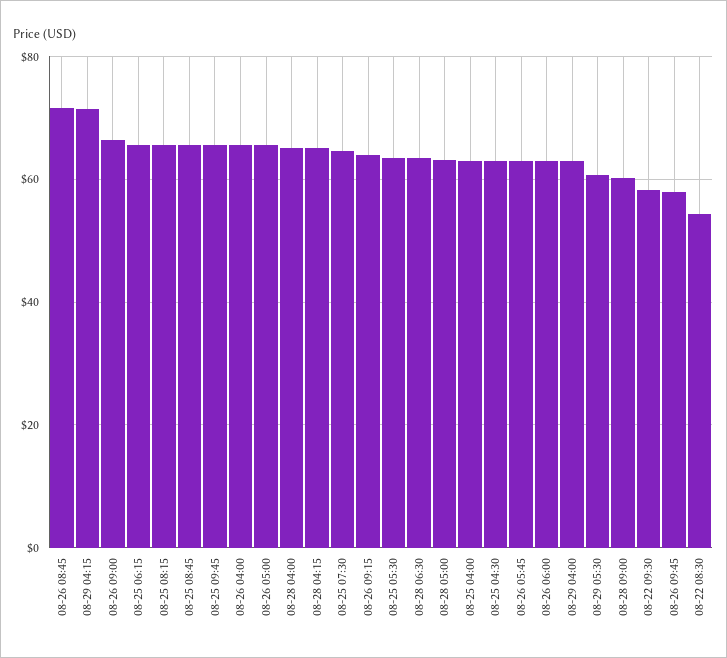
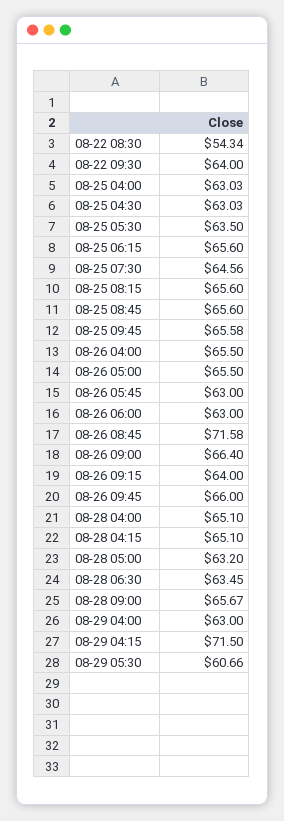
08-28 09:00: 60 -> 65.67
08-22 09:30: 58 -> 64
08-26 09:45: 58 -> 66

